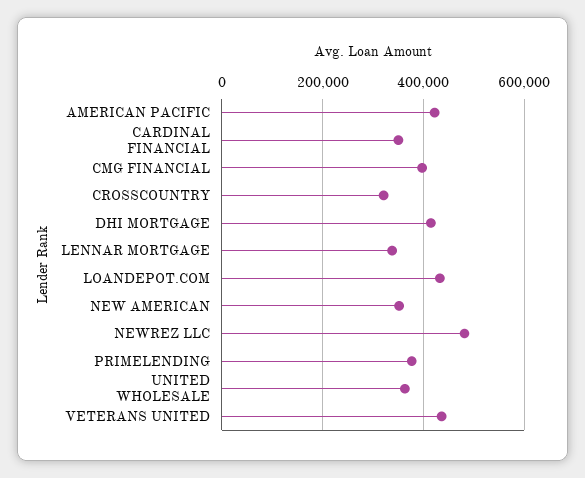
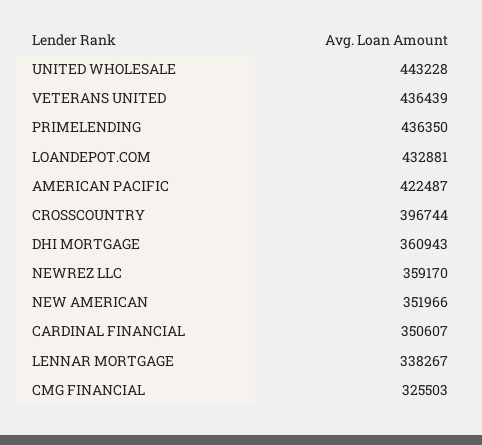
CMG FINANCIAL: 400000 -> 325503
CROSSCOUNTRY: 320000 -> 396744
DHI MORTGAGE: 420000 -> 360943
NEWREZ LLC: 480000 -> 359170
PRIMELENDING: 380000 -> 436350
UNITED WHOLESALE: 360000 -> 443228

